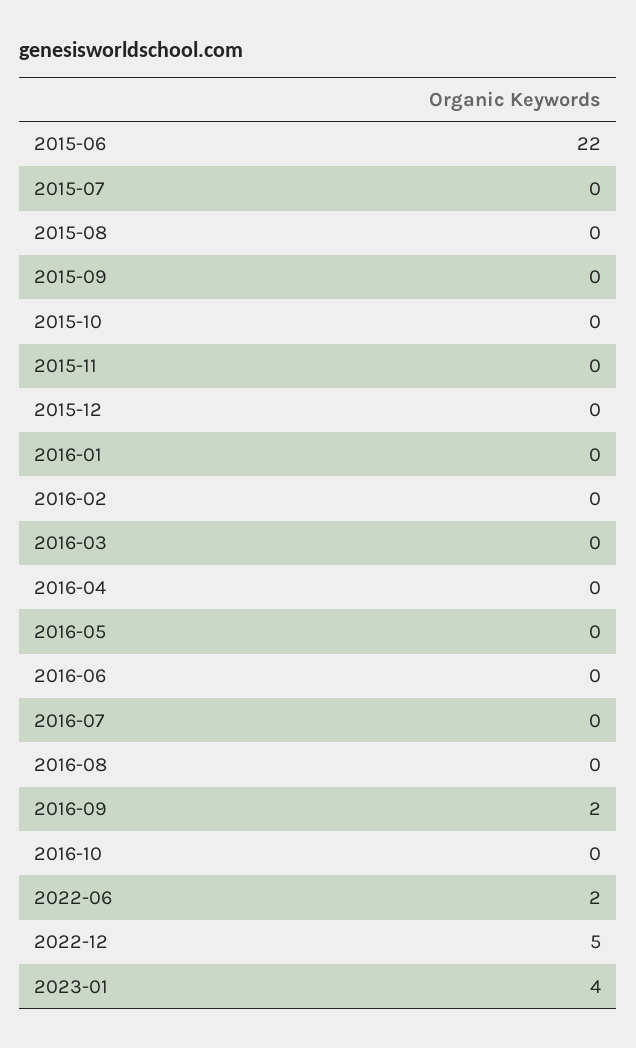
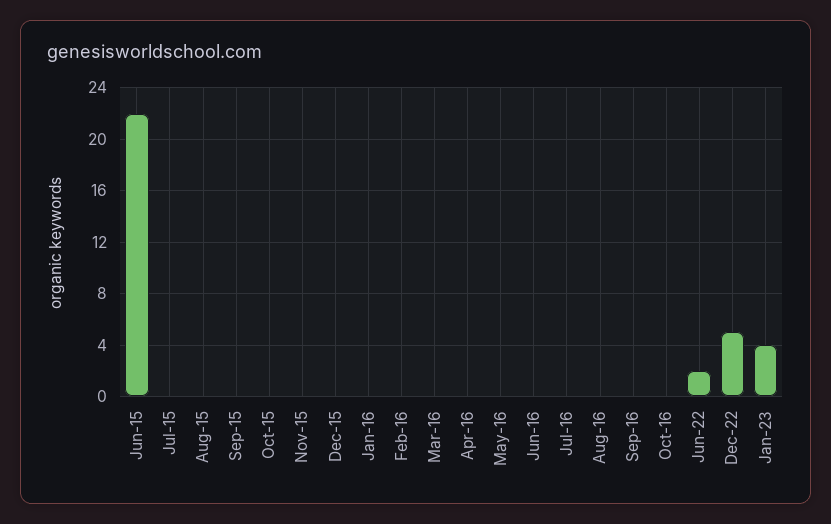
2016-09: 2 -> 0

